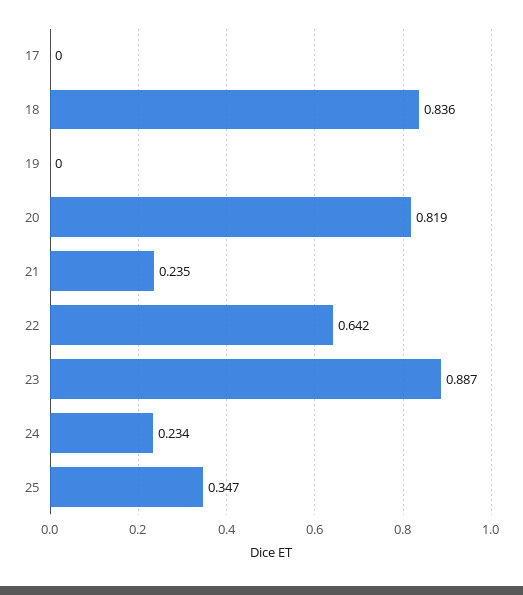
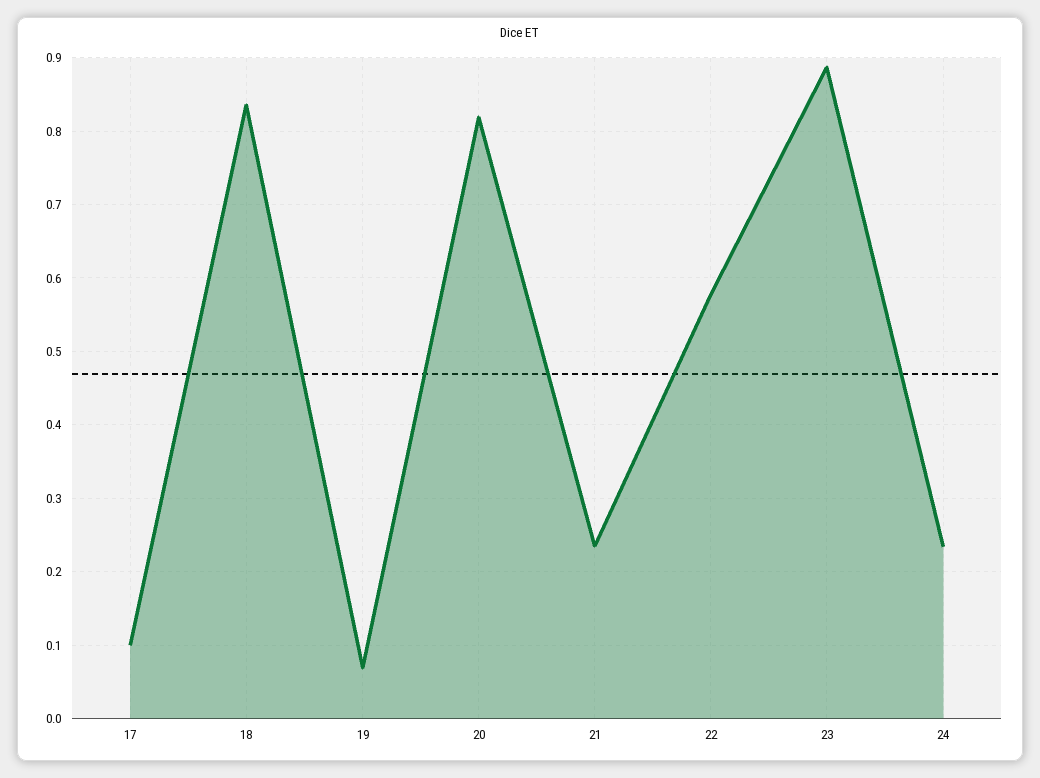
17: 0 -> 0.1
19: 0 -> 0.07
22: 0.642 -> 0.58
25: 0.347 -> none

